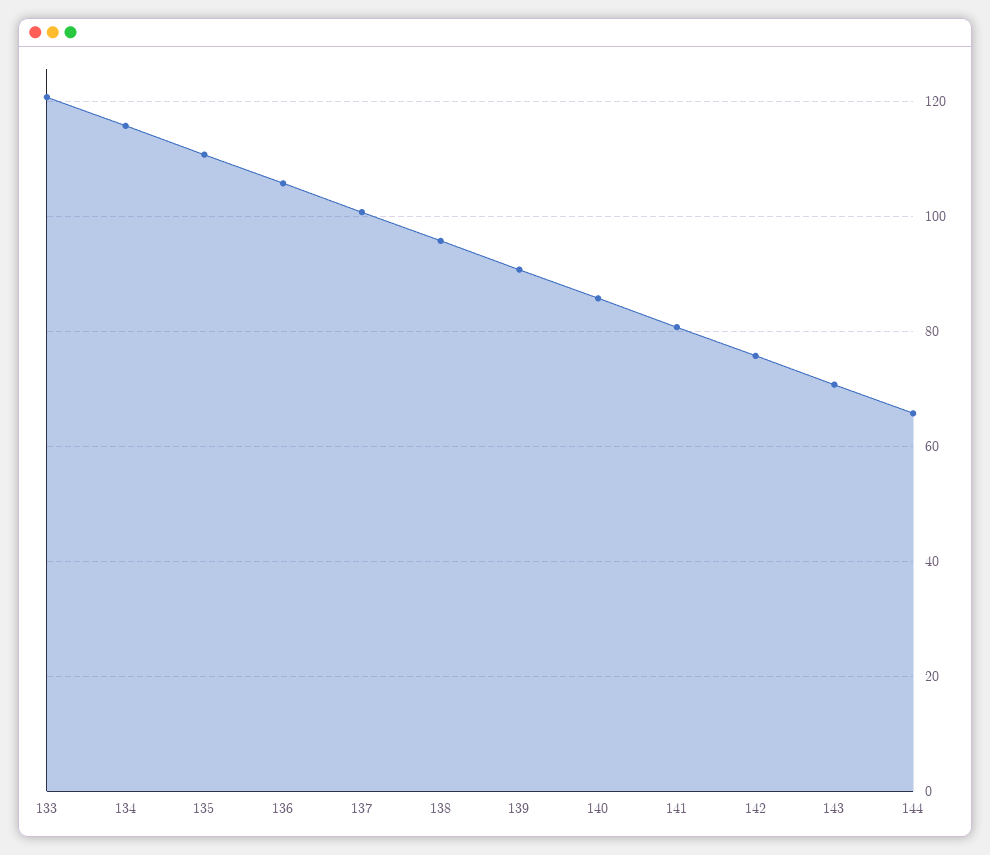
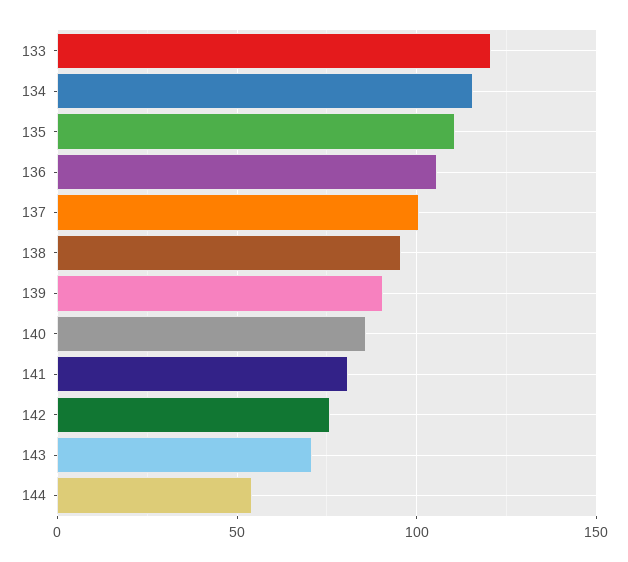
144: 66 -> 55

